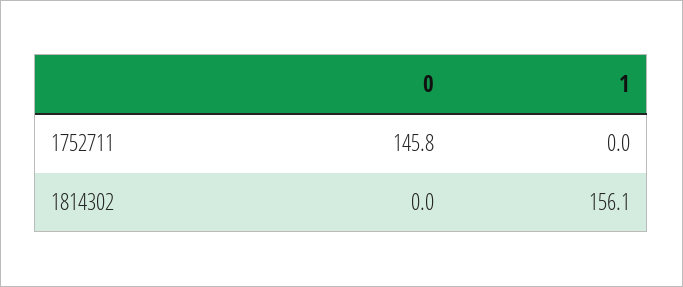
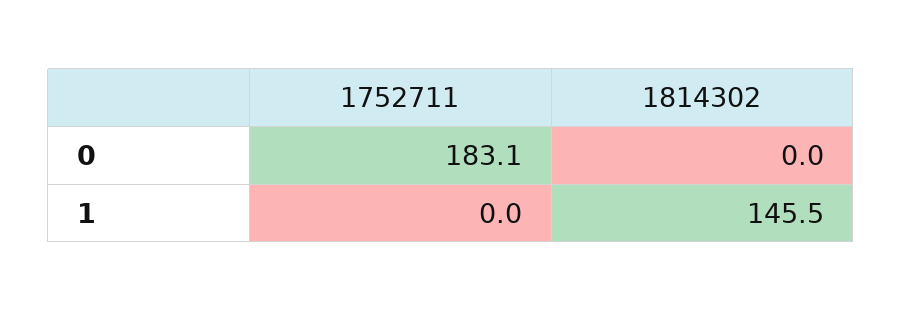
0, 1752711: 145.8 -> 183.1
1, 1814302: 156.1 -> 145.5

